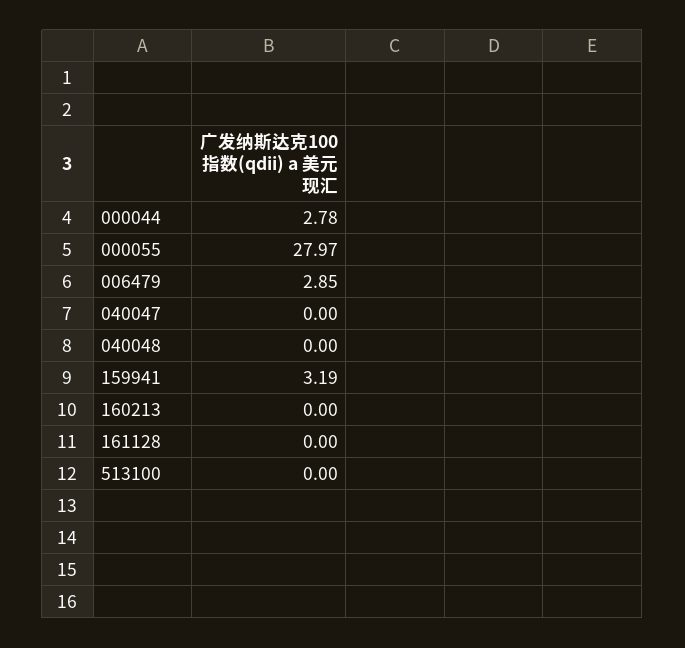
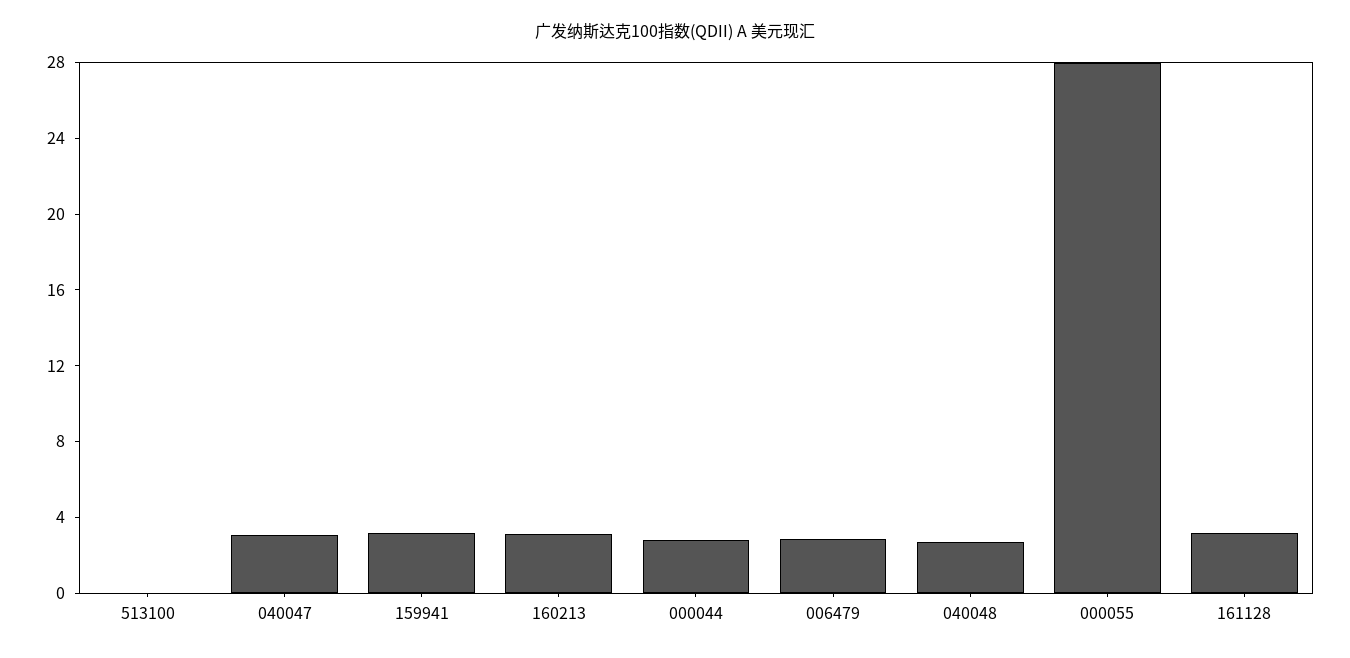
040047: 0 -> 3
040048: 0 -> 3
160213: 0 -> 3
161128: 0 -> 3

